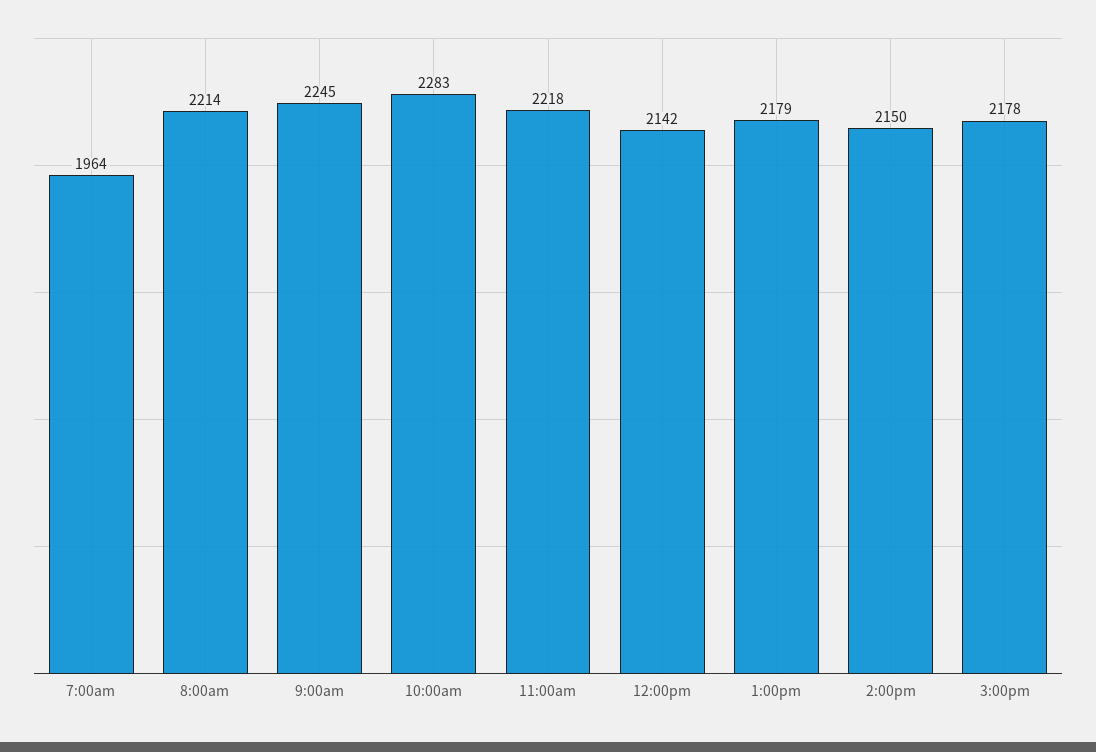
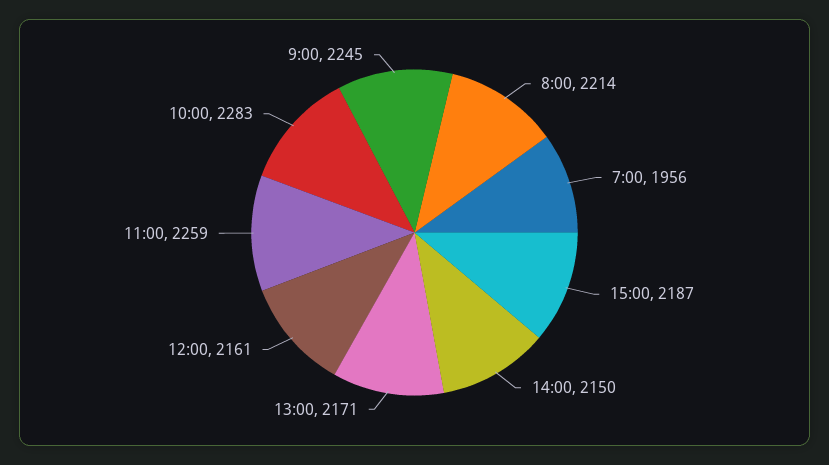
7:00am: 1964 -> 1956
11:00am: 2218 -> 2259
12:00pm: 2142 -> 2161
1:00pm: 2179 -> 2171
3:00pm: 2178 -> 2187

